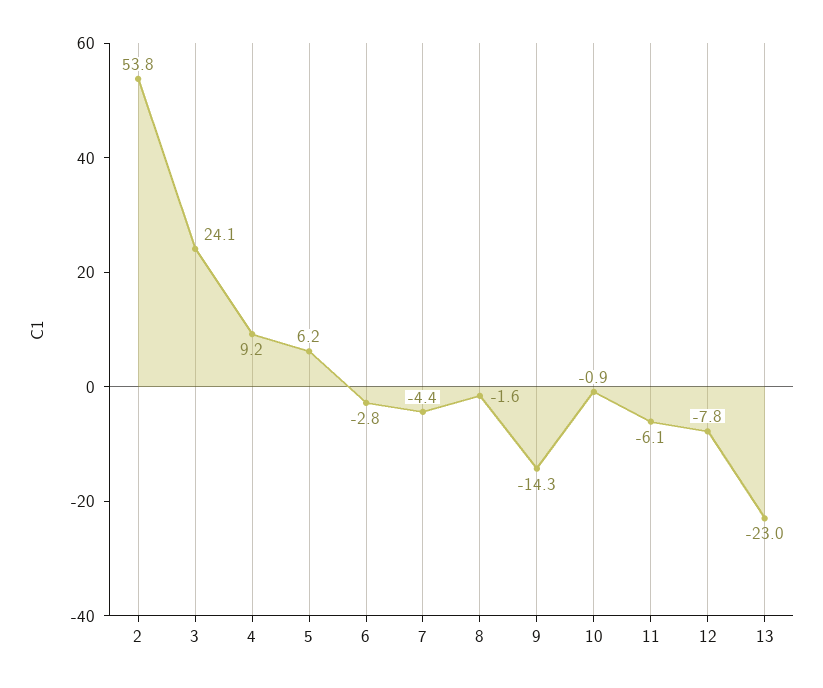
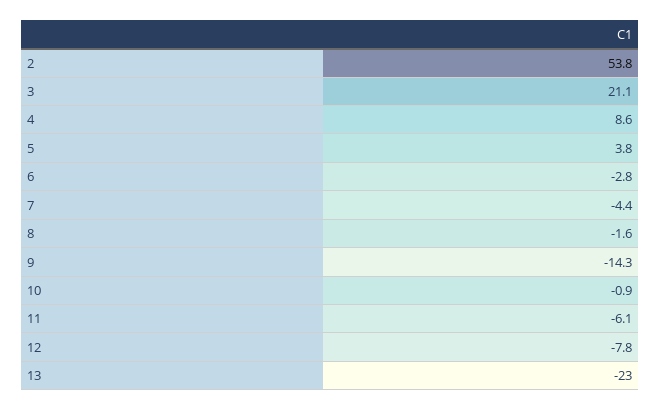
3: 24.1 -> 21.1
4: 9.2 -> 8.6
5: 6.2 -> 3.8

